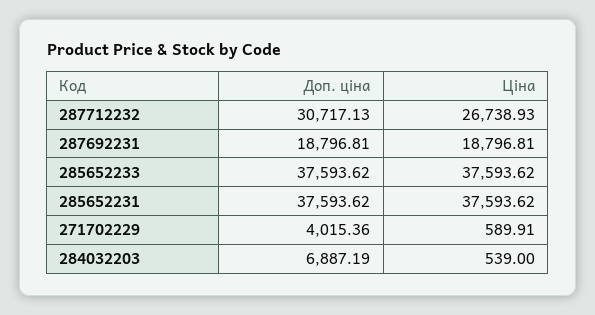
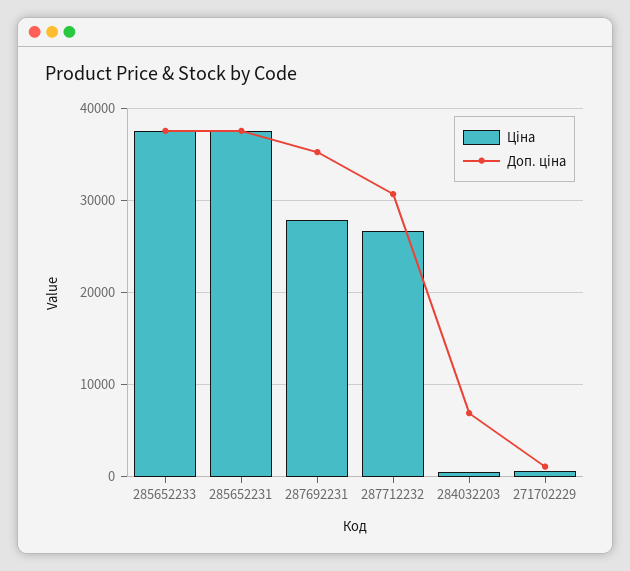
Доп. ціна, 287692231: 18796.81 -> 35000
Ціна, 287692231: 18796.81 -> 28000
Доп. ціна, 271702229: 4015.36 -> 1000

